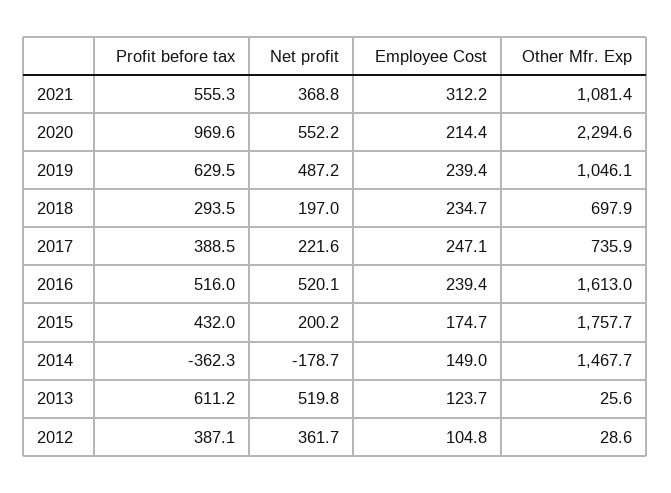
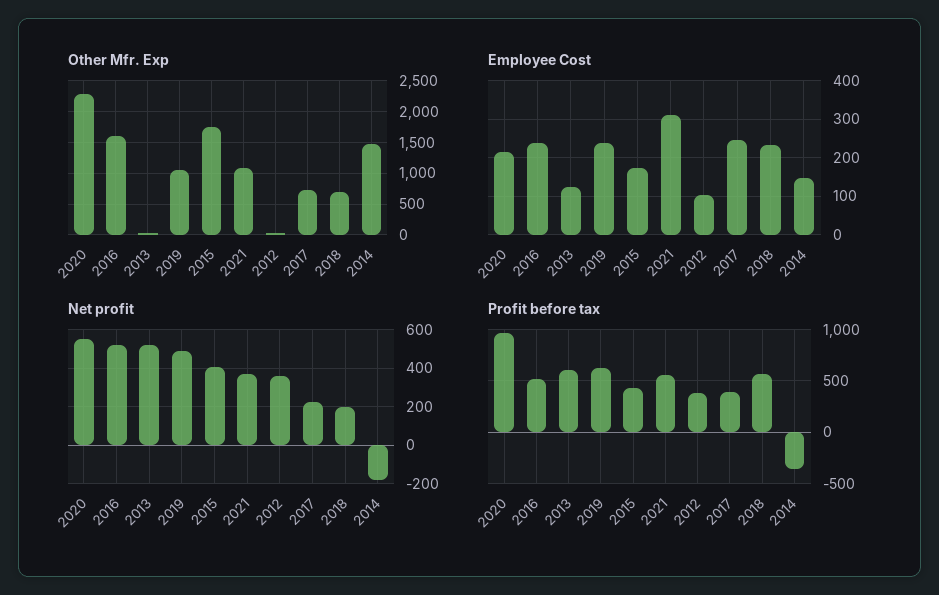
Profit before tax, 2018: 293.5 -> 600
Net profit, 2015: 200.2 -> 400

